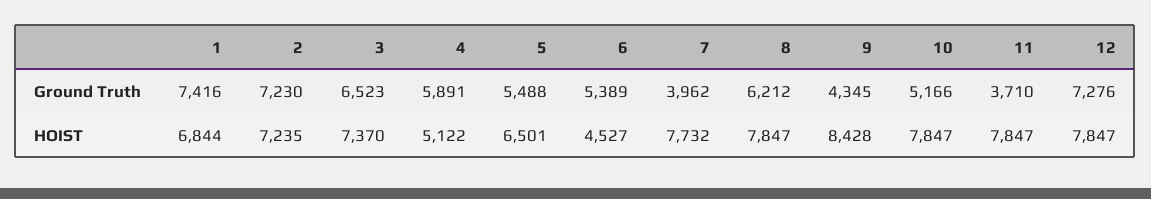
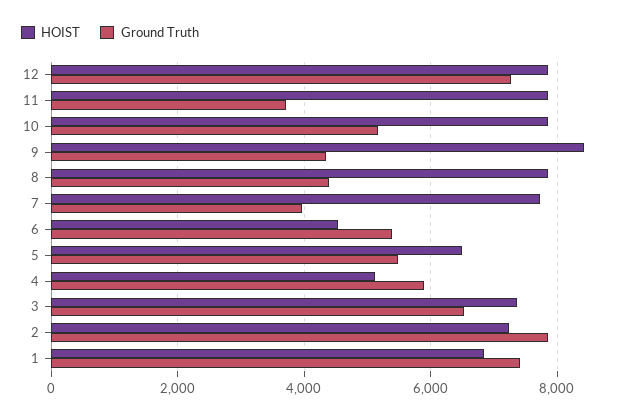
Ground Truth, 2: 7230 -> 7800
Ground Truth, 8: 6212 -> 4400

